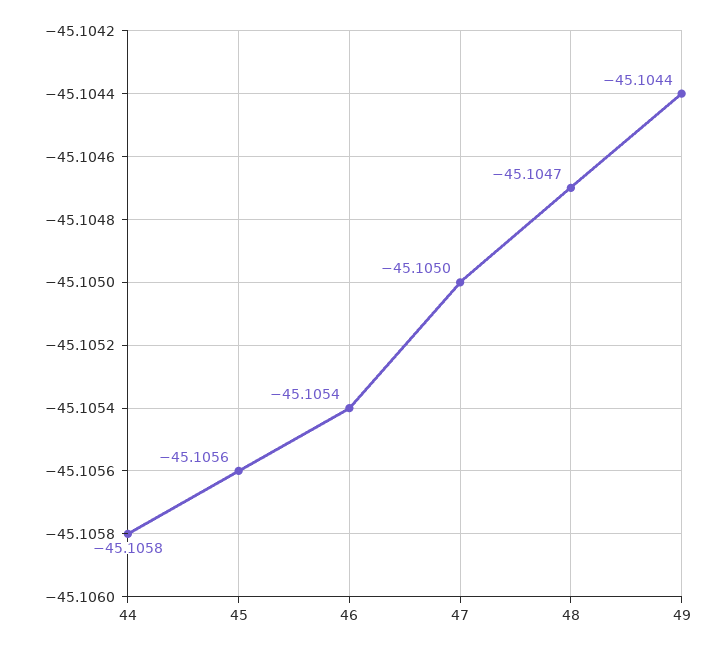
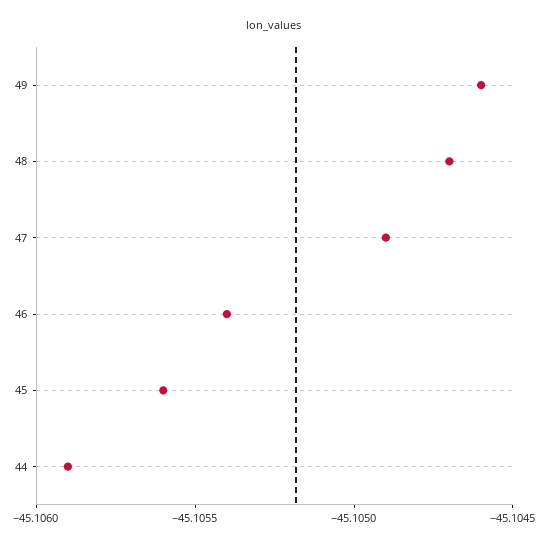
44: -45.1058 -> -45.1059
47: -45.105 -> -45.1049
49: -45.1044 -> -45.1046

